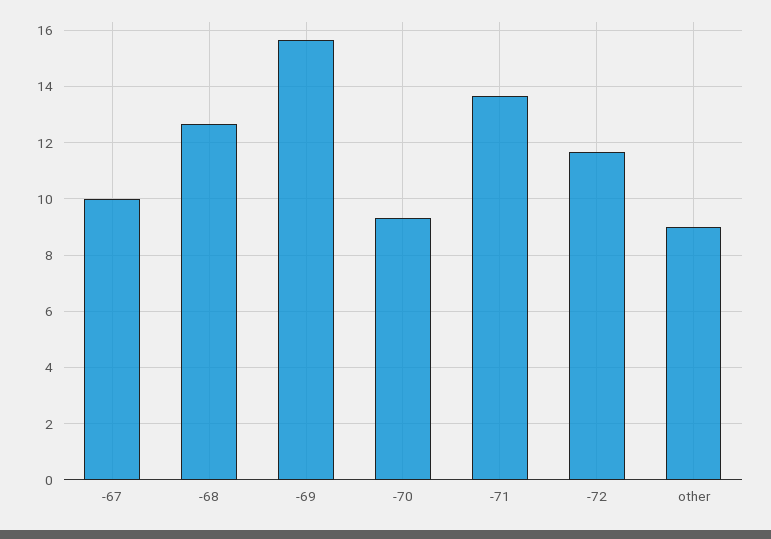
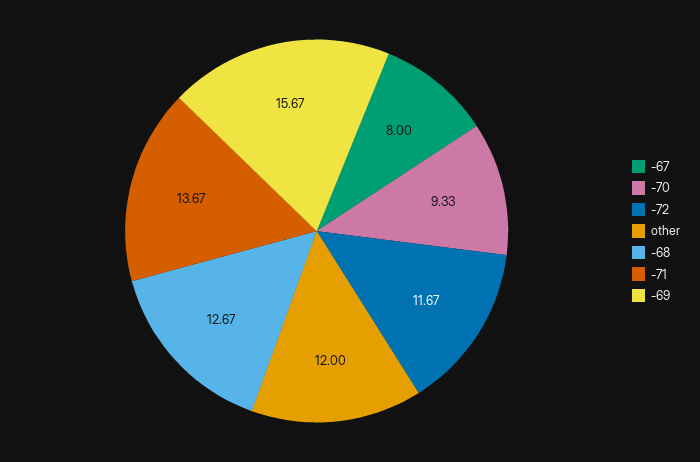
-67: 10 -> 8
other: 9 -> 12

